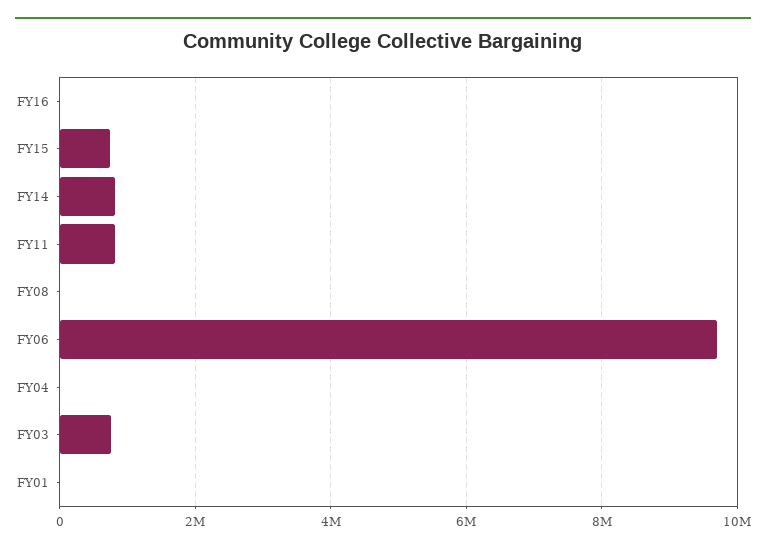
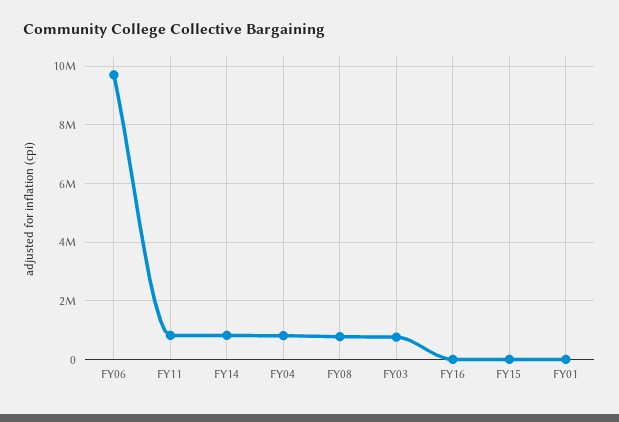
FY15: 800000 -> 0
FY08: 0 -> 750000
FY04: 0 -> 750000

